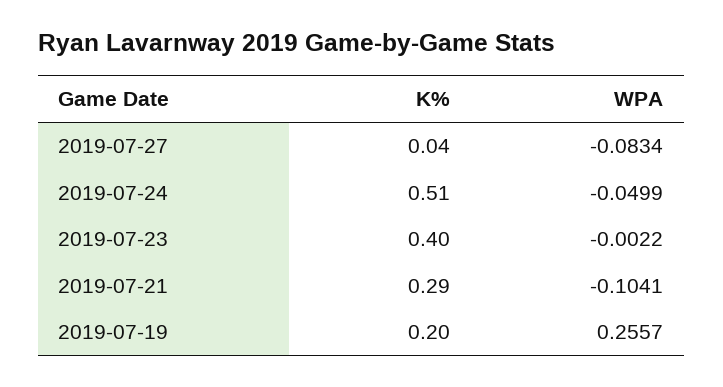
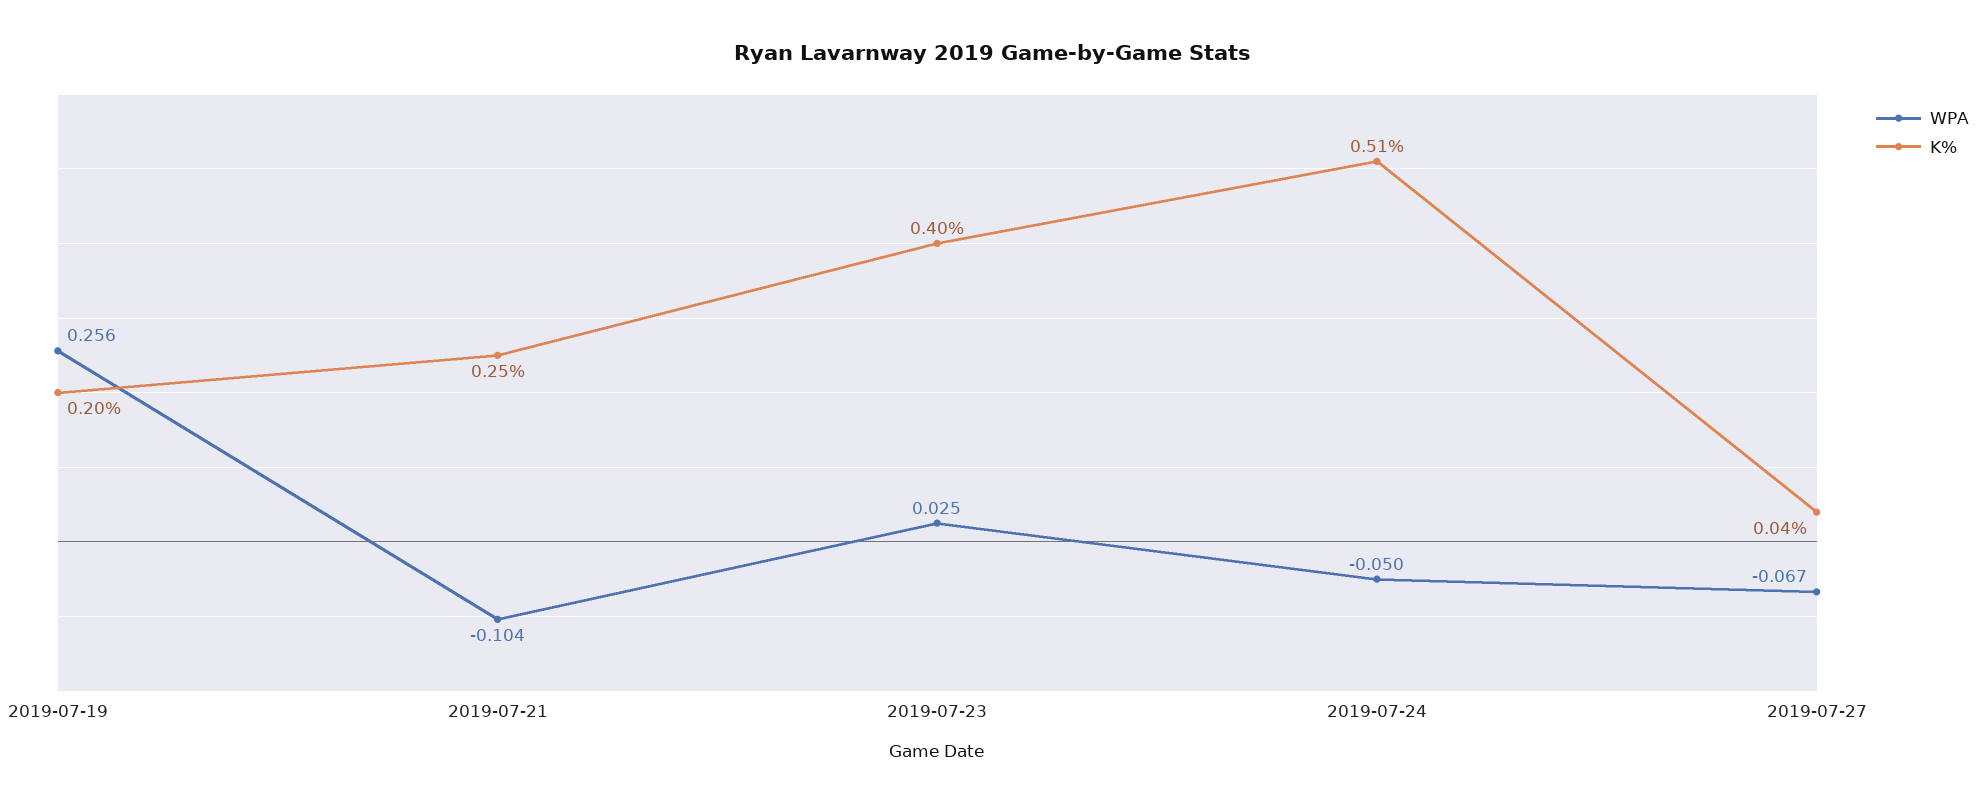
WPA, 2019-07-27: -0.0834 -> -0.067
WPA, 2019-07-23: -0.0022 -> 0.025
K%, 2019-07-21: 0.29 -> 0.25

